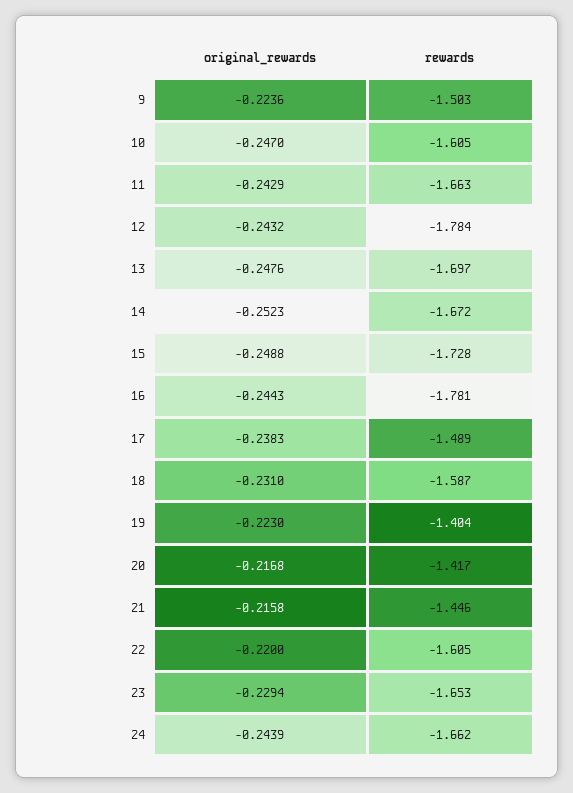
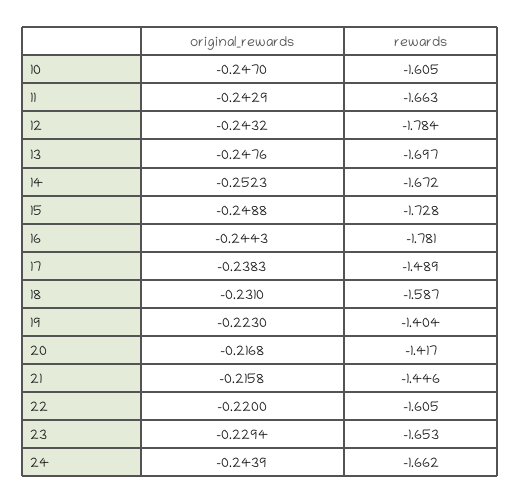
original_rewards, 9: -0.2236 -> none
rewards, 9: -1.503 -> none

